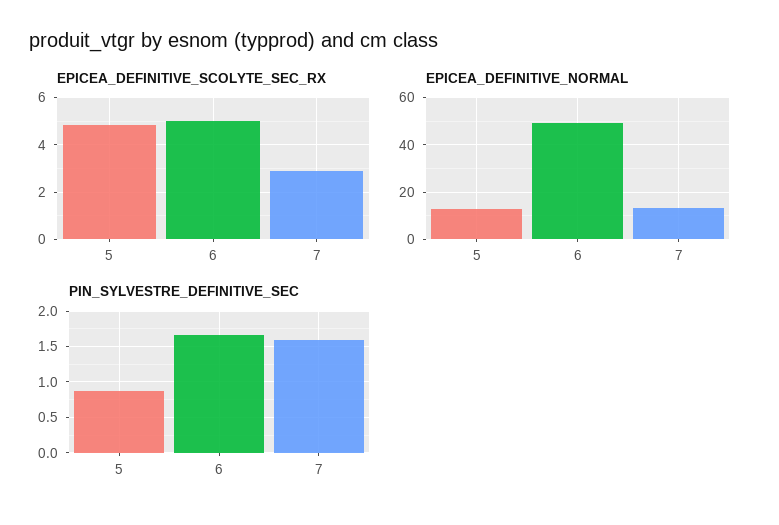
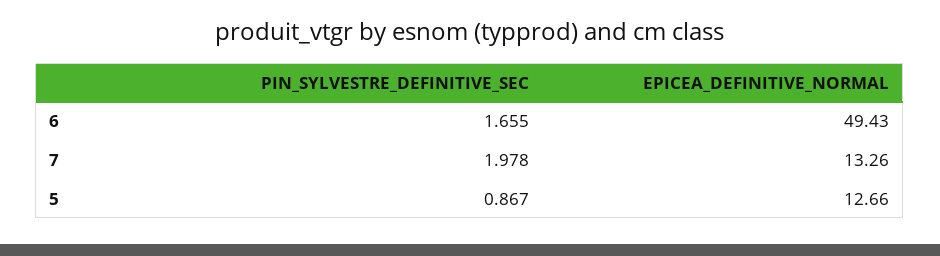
EPICEA_DEFINITIVE_SCOLYTE_SEC_RX, 5: 5 -> none
EPICEA_DEFINITIVE_SCOLYTE_SEC_RX, 6: 5 -> none
EPICEA_DEFINITIVE_SCOLYTE_SEC_RX, 7: 3 -> none
PIN_SYLVESTRE_DEFINITIVE_SEC, 7: 1.6 -> 1.978

